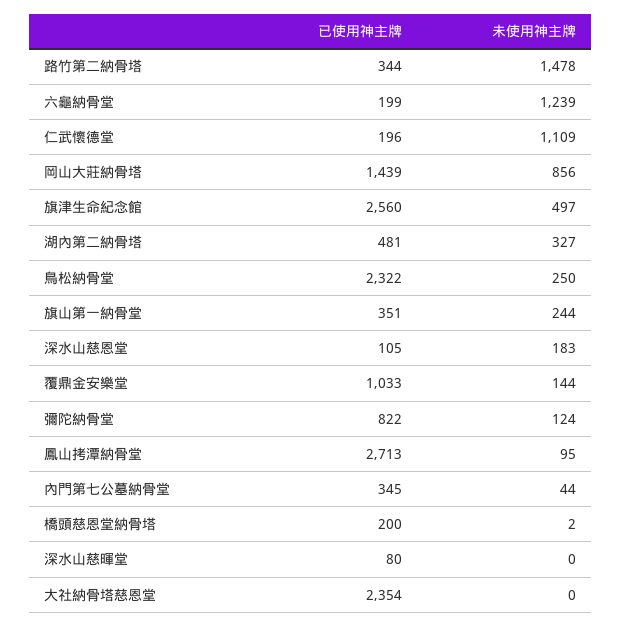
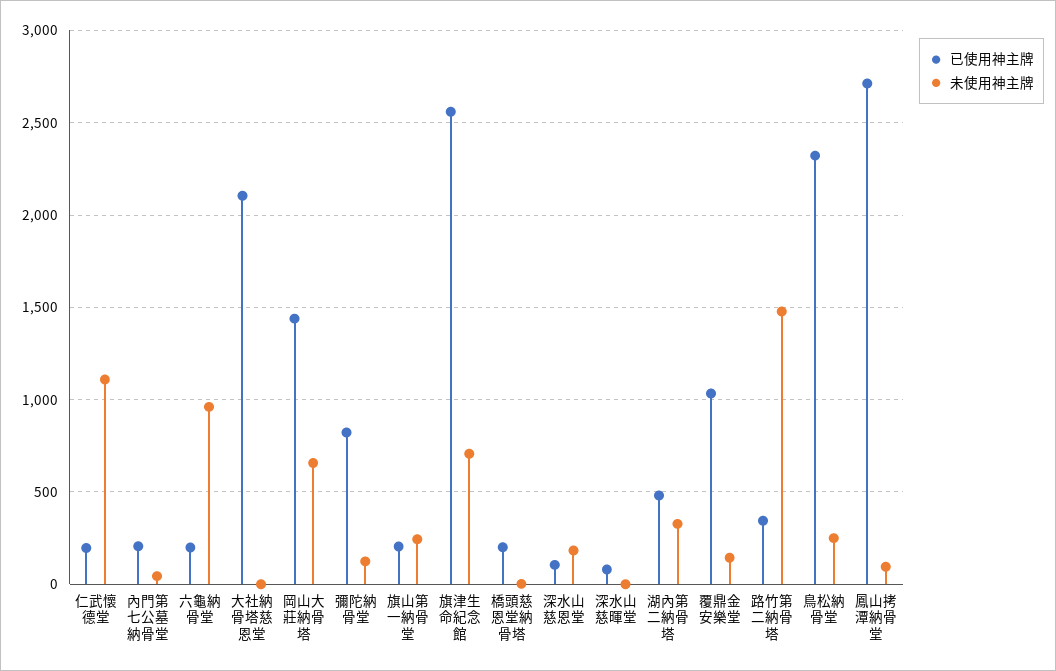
未使用神主牌, 六龜納骨堂: 1239 -> 950
未使用神主牌, 岡山大莊納骨塔: 856 -> 650
未使用神主牌, 旗津生命紀念館: 497 -> 700
已使用神主牌, 旗山第一納骨堂: 351 -> 200
已使用神主牌, 內門第七公墓納骨堂: 345 -> 200
已使用神主牌, 大社納骨塔慈恩堂: 2354 -> 2100

